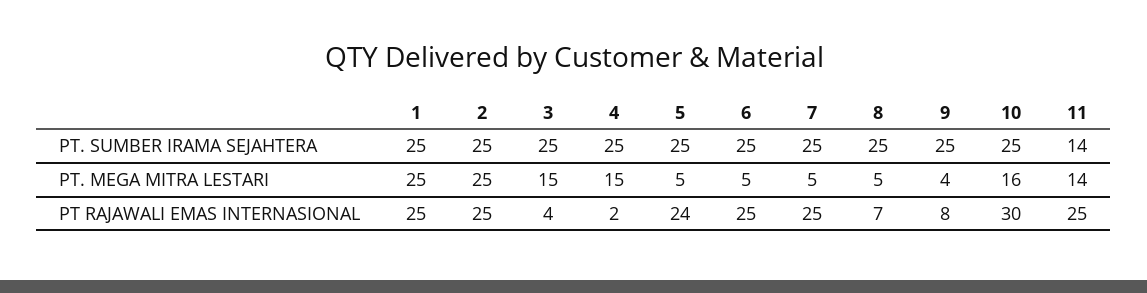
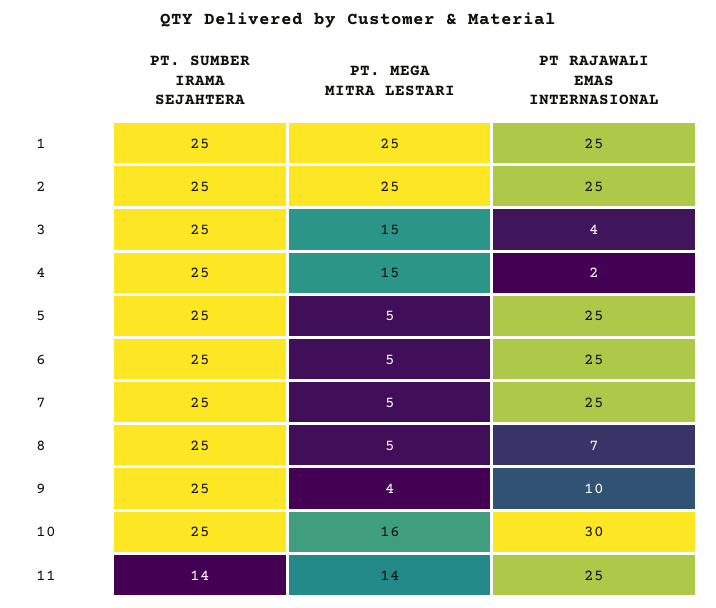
5, PT RAJAWALI EMAS INTERNASIONAL: 24 -> 25
9, PT RAJAWALI EMAS INTERNASIONAL: 8 -> 10

